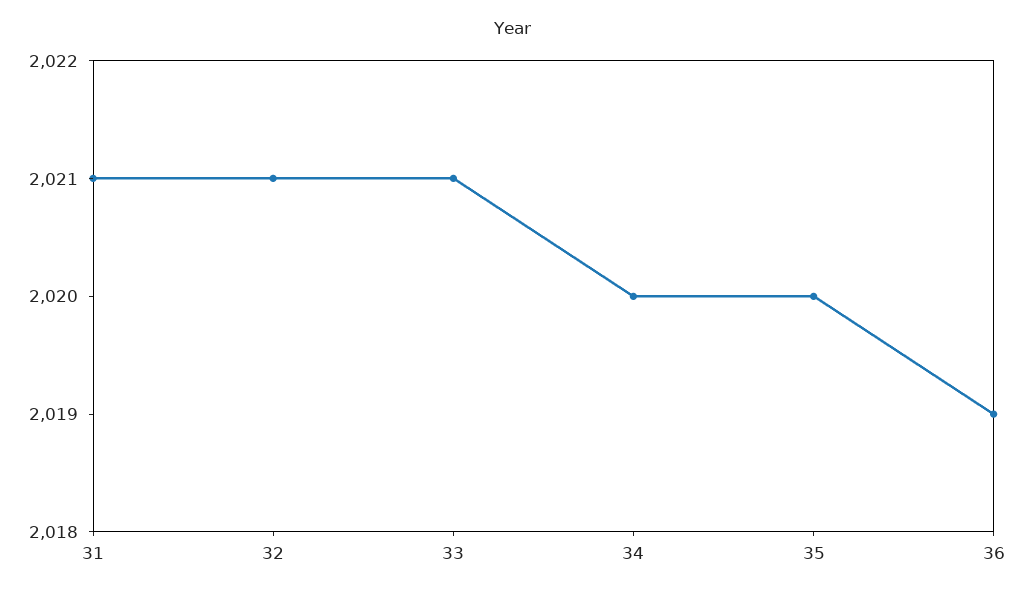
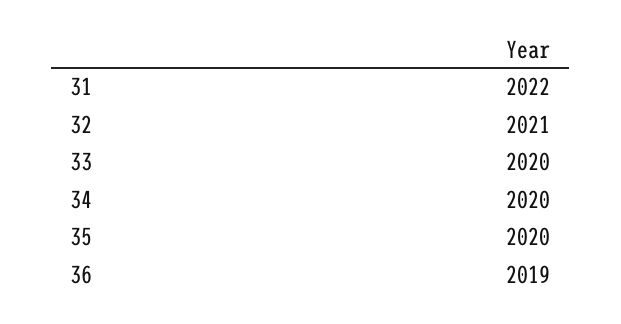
31: 2021 -> 2022
33: 2021 -> 2020

